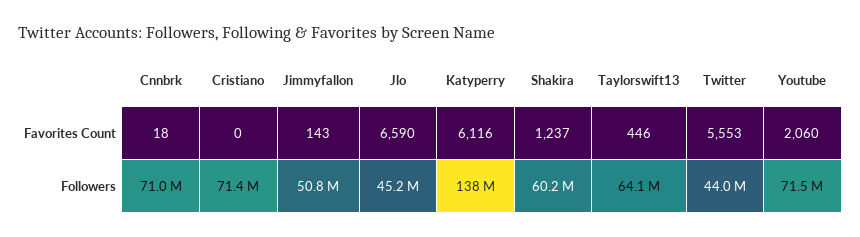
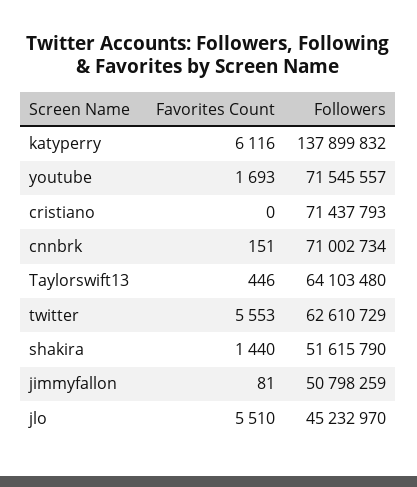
Cnnbrk, Favorites Count: 18 -> 151
Jimmyfallon, Favorites Count: 143 -> 81
Jlo, Favorites Count: 6590 -> 5510
Shakira, Favorites Count: 1237 -> 1440
Youtube, Favorites Count: 2060 -> 1693
Shakira, Followers: 60200000 -> 51615790
Twitter, Followers: 44000000 -> 62610729

